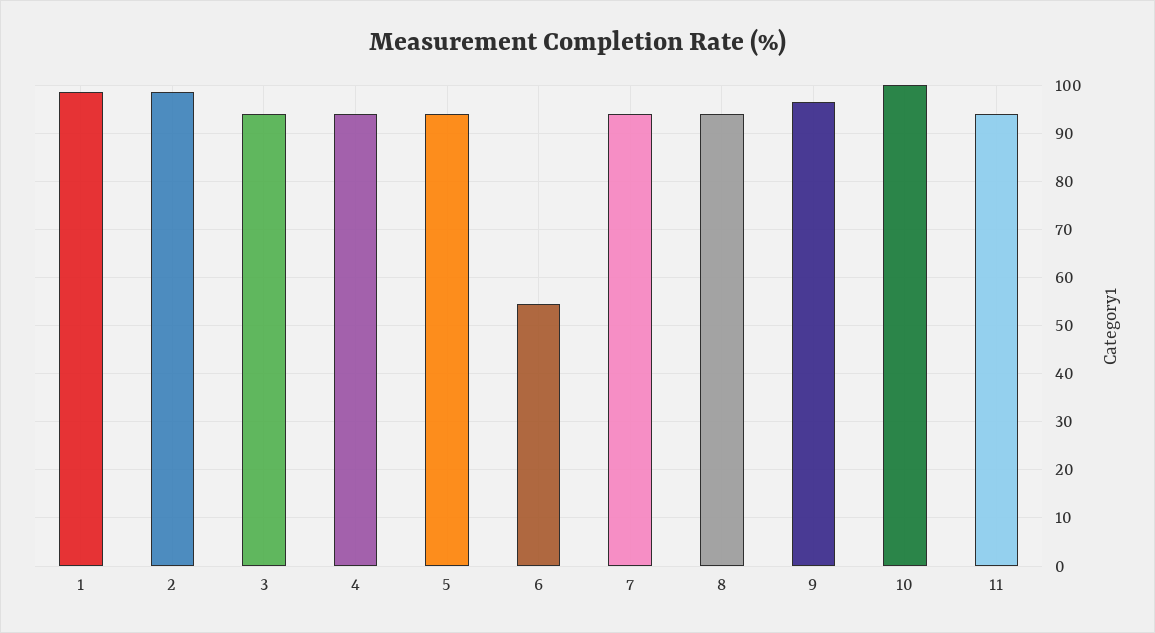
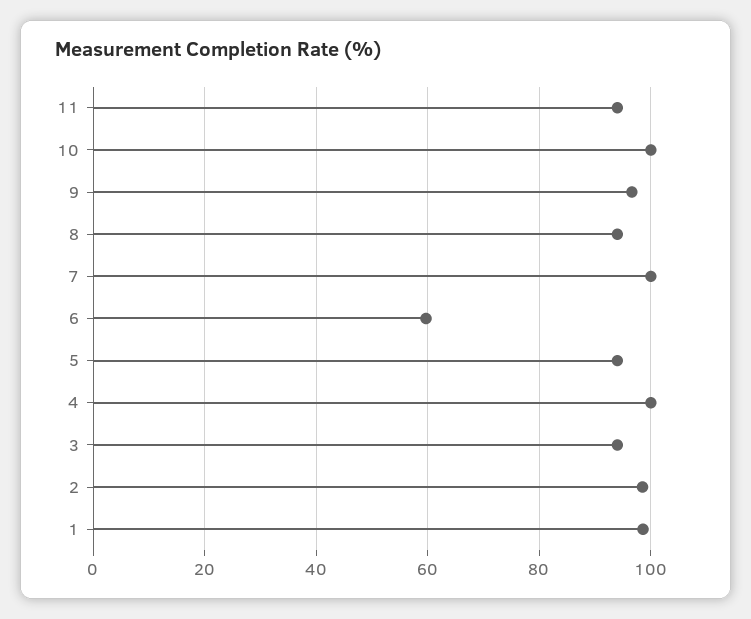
4: 94 -> 100
6: 54 -> 60
7: 94 -> 100

